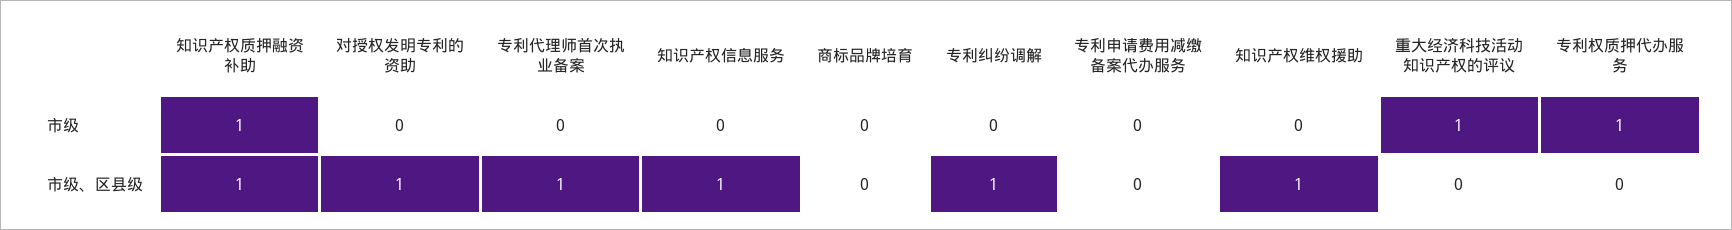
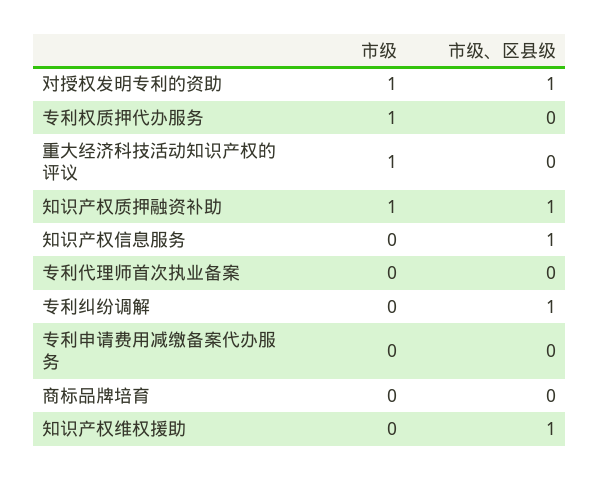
对授权发明专利的资助, 市级: 0 -> 1
专利代理师首次执业备案, 市级、区县级: 1 -> 0

